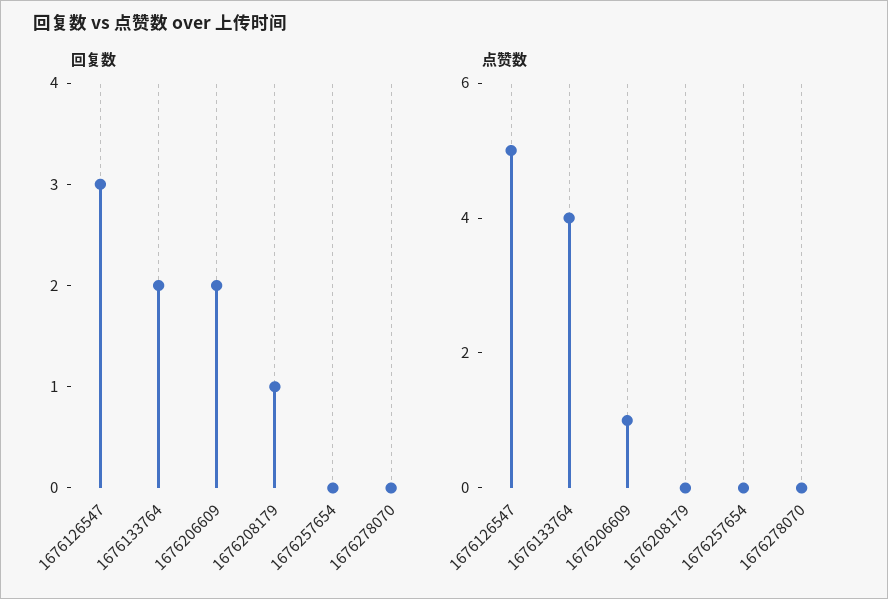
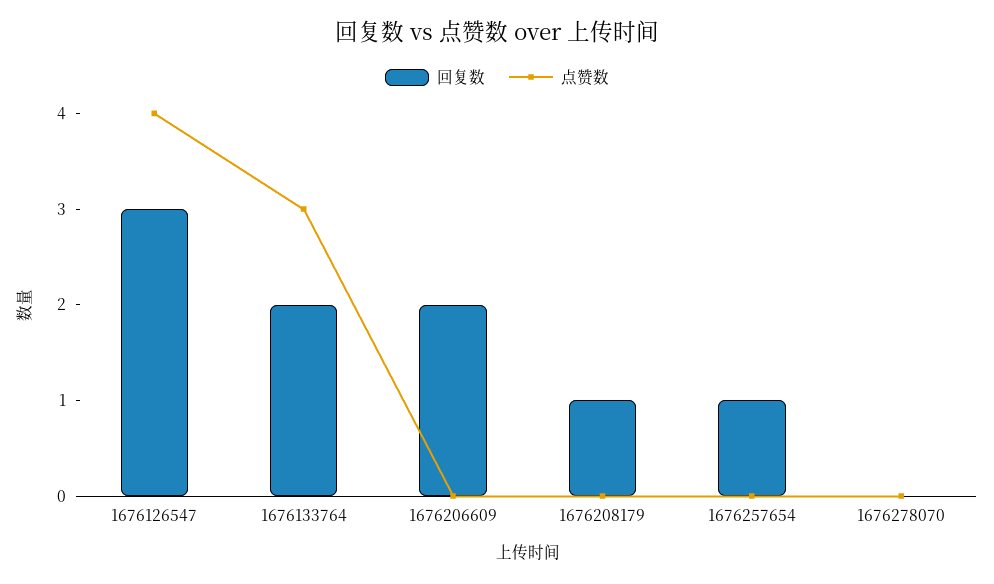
回复数, 1676257654: 0 -> 1
点赞数, 1676126547: 5 -> 4
点赞数, 1676133764: 4 -> 3
点赞数, 1676206609: 1 -> 0

